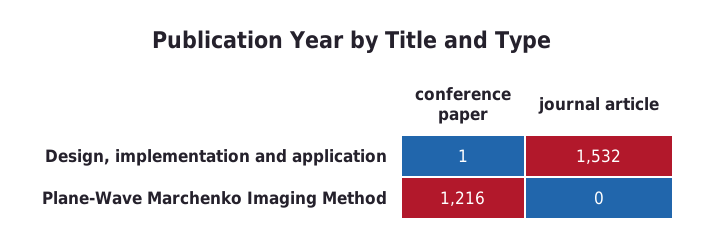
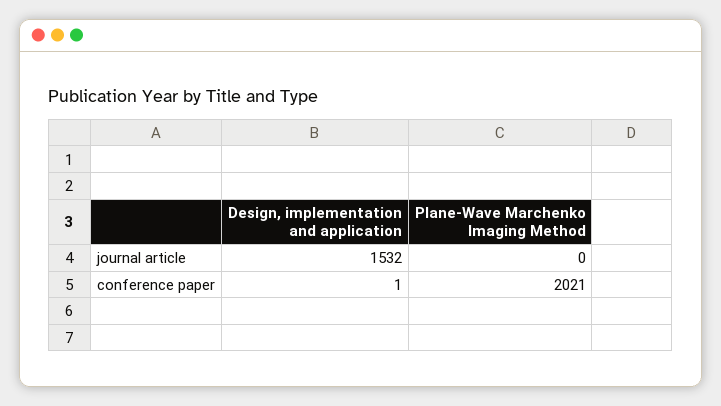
conference paper, Plane-Wave Marchenko Imaging Method: 1216 -> 2021

